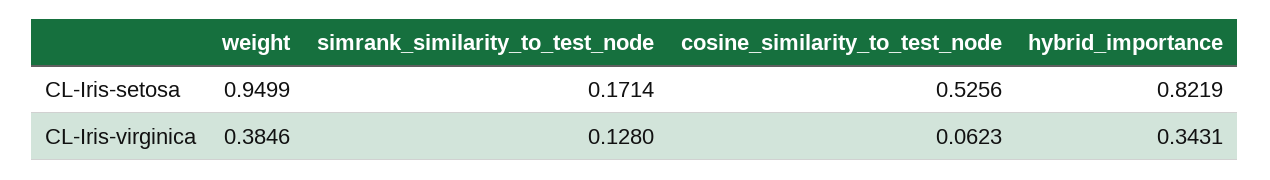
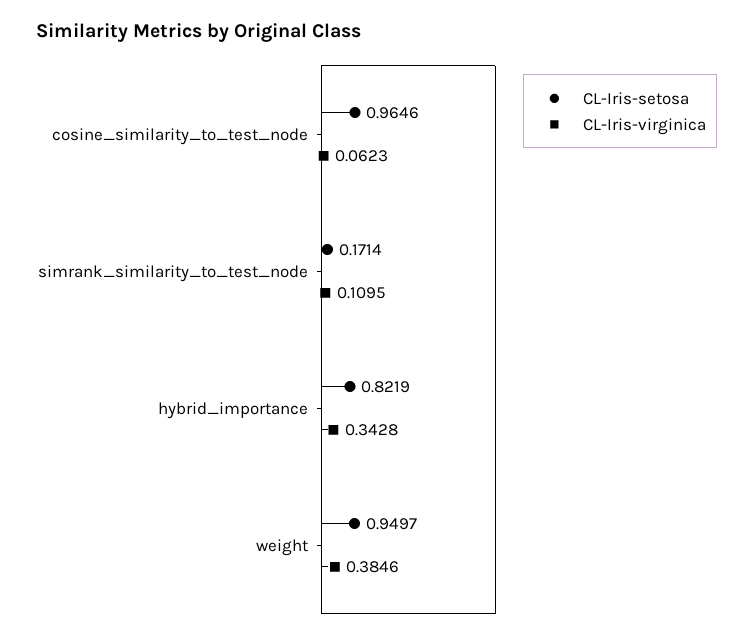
CL-Iris-setosa, weight: 0.9499 -> 0.9497
CL-Iris-setosa, cosine_similarity_to_test_node: 0.5256 -> 0.9646
CL-Iris-virginica, simrank_similarity_to_test_node: 0.128 -> 0.1095
CL-Iris-virginica, hybrid_importance: 0.3431 -> 0.3428

